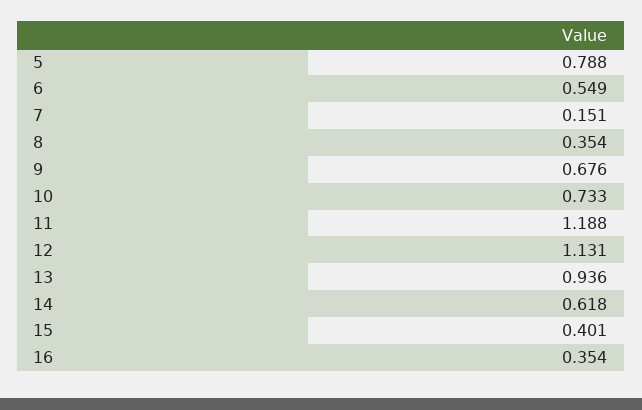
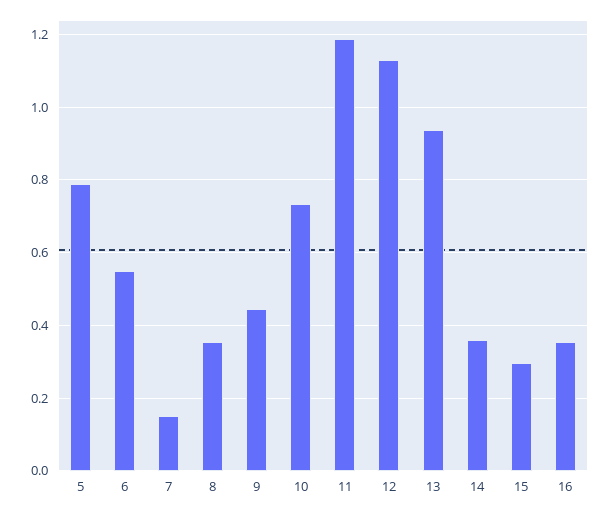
9: 0.676 -> 0.44
14: 0.618 -> 0.36
15: 0.401 -> 0.3

